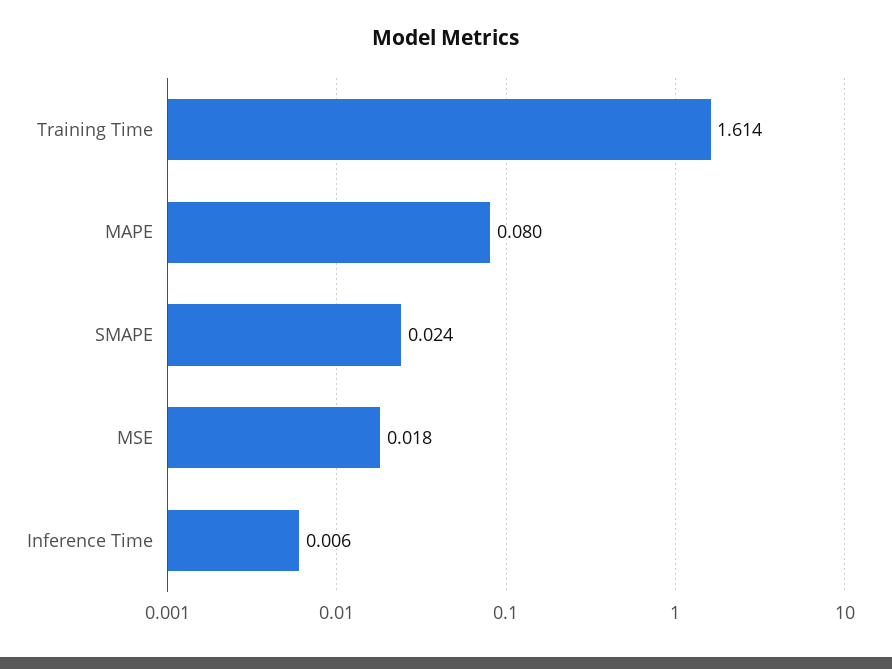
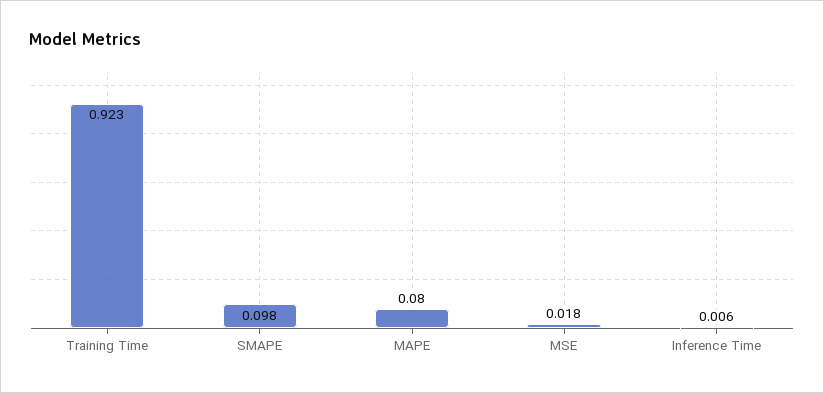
Training Time: 1.614 -> 0.923
SMAPE: 0.024 -> 0.098

